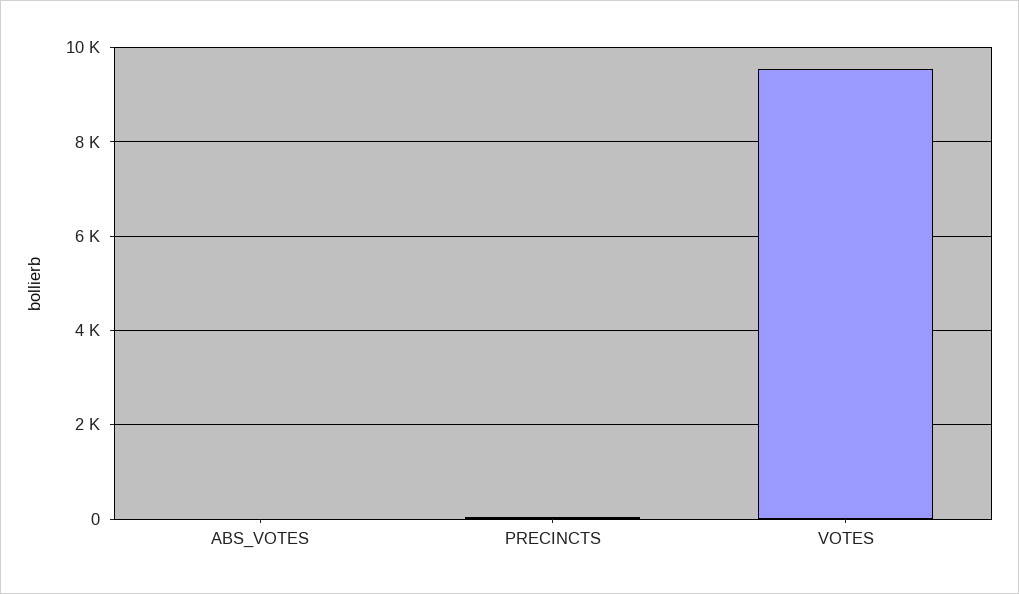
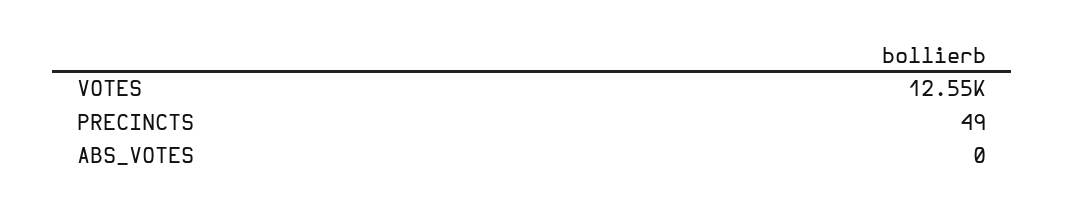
VOTES: 9600 -> 12550

